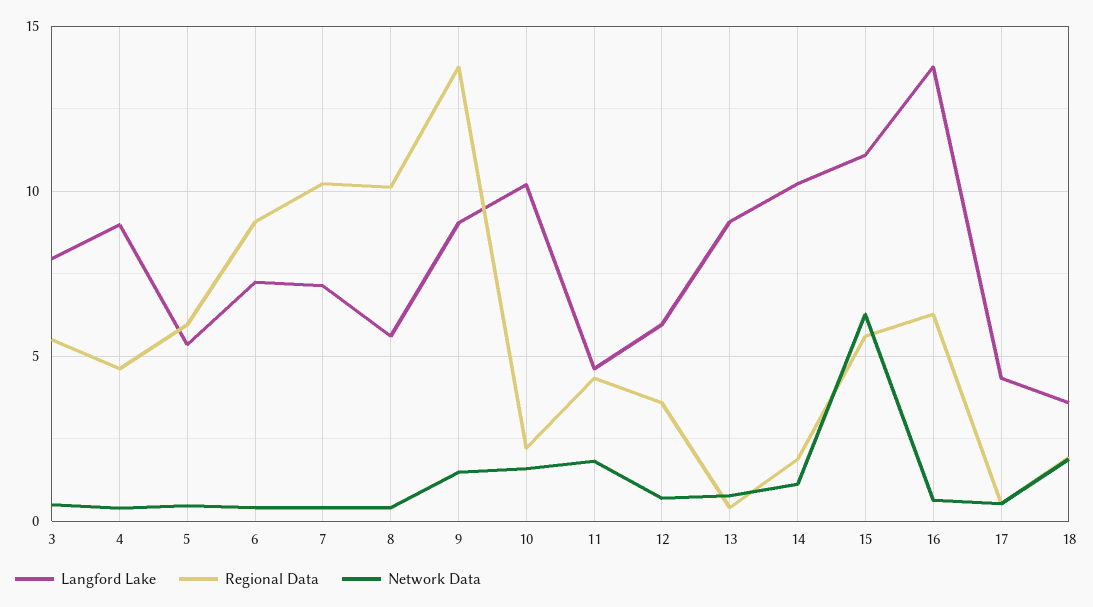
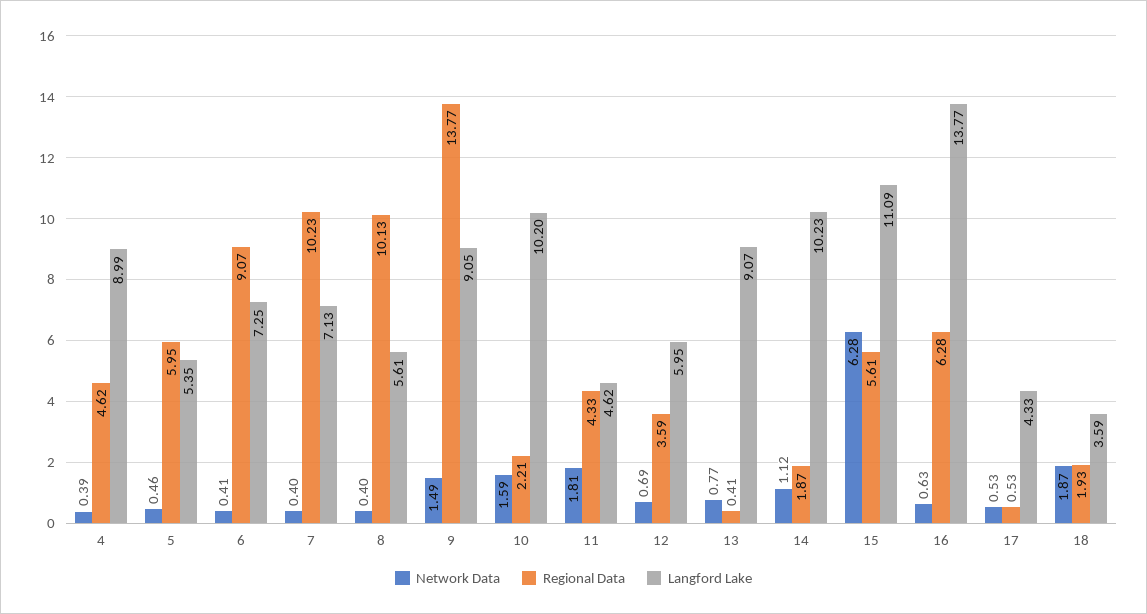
Langford Lake, 3: 8 -> none
Regional Data, 3: 5.5 -> none
Network Data, 3: 0.5 -> none

